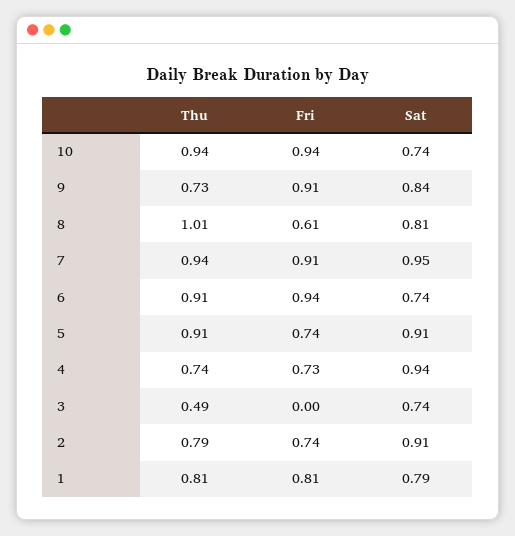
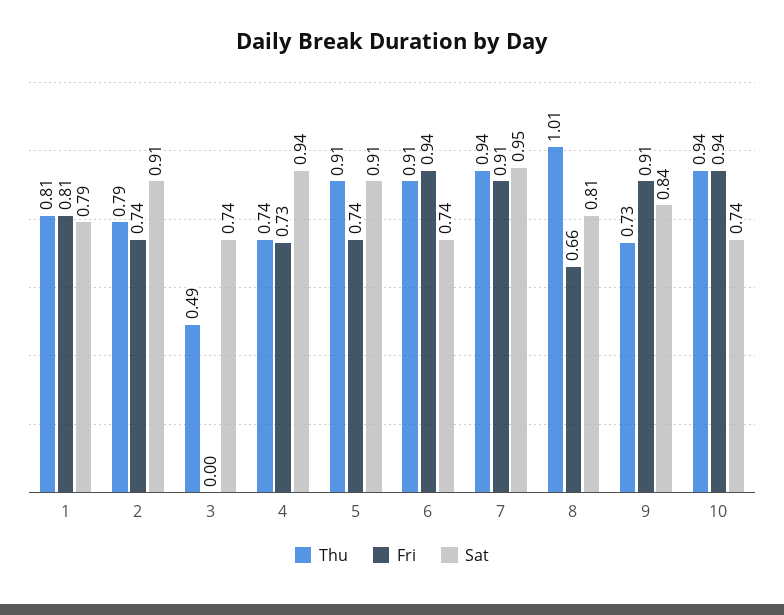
Fri, 8: 0.61 -> 0.66

